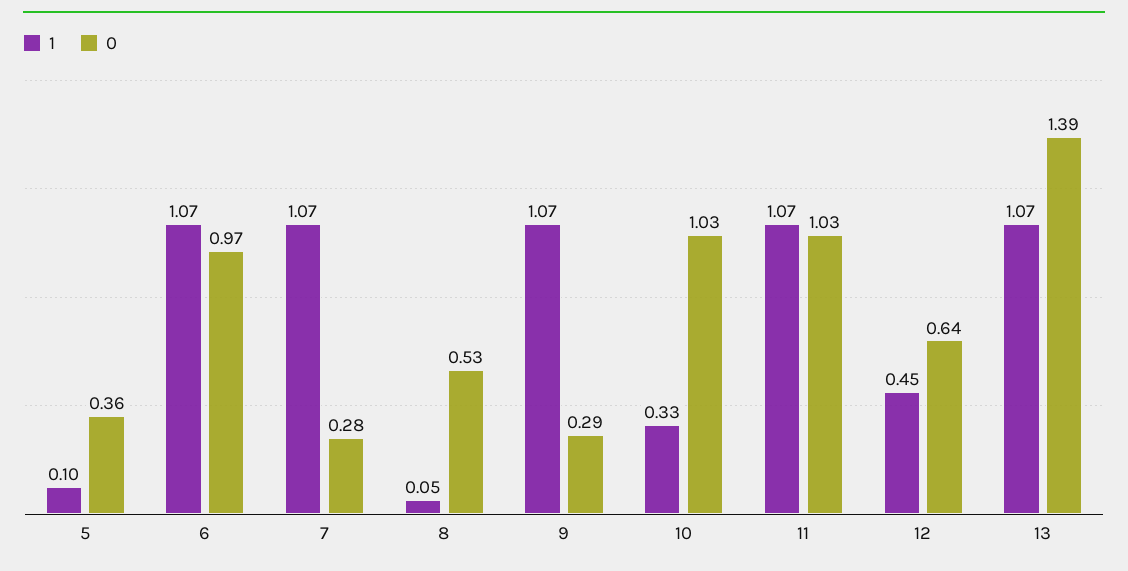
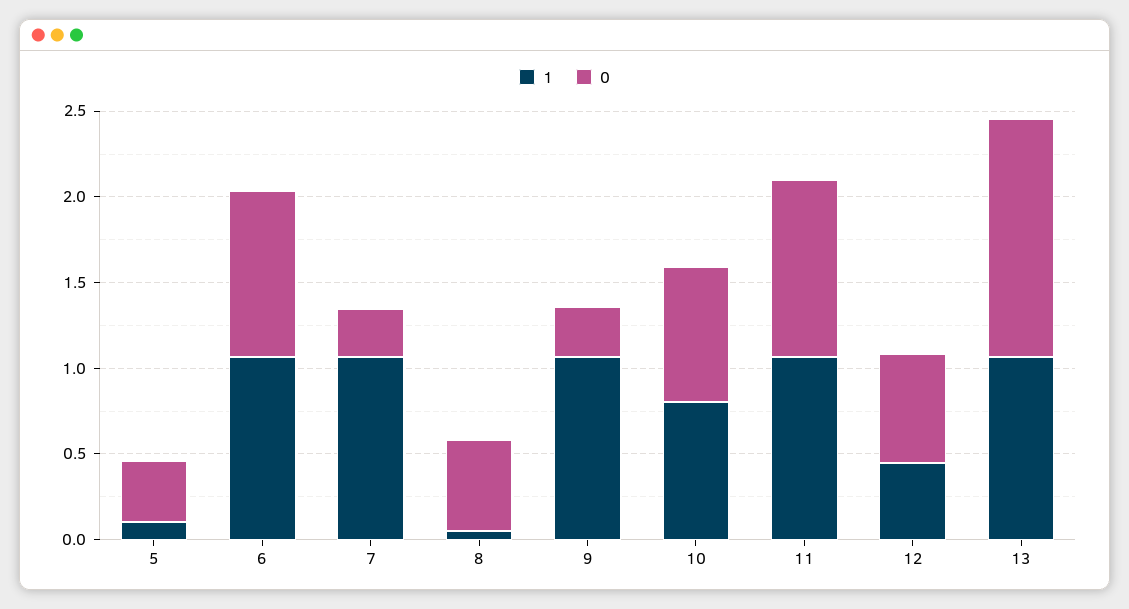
1, 10: 0.33 -> 0.8
0, 10: 1.03 -> 0.8

